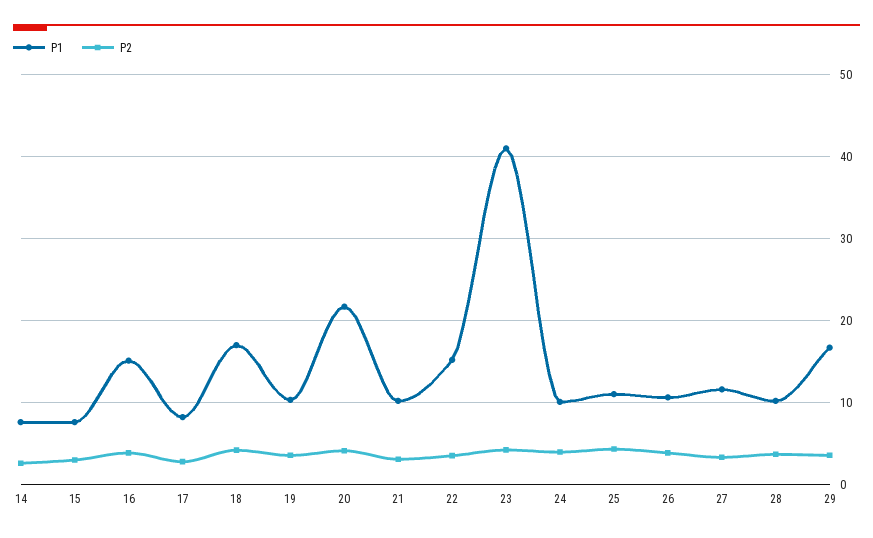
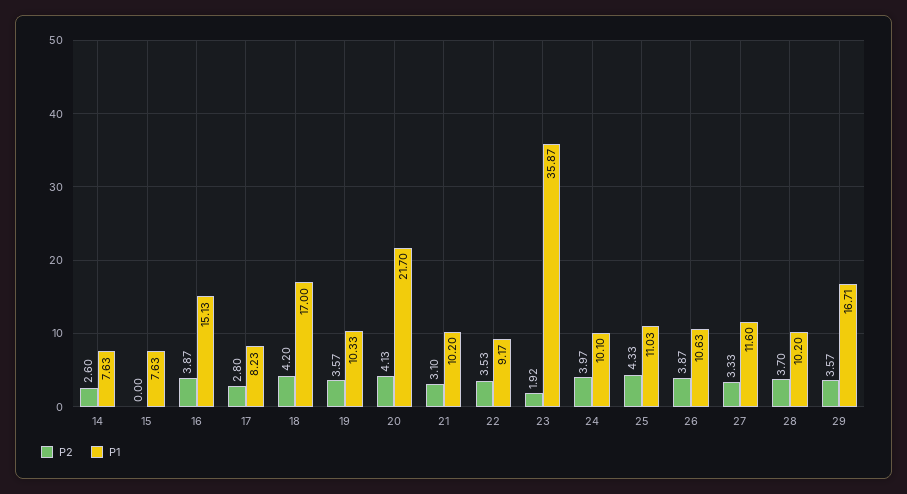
P2, 15: 3 -> 0
P1, 22: 15 -> 9.17
P1, 23: 41 -> 35.87
P2, 23: 4 -> 1.92

